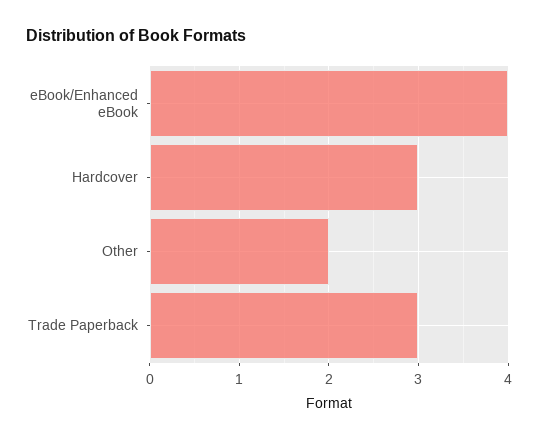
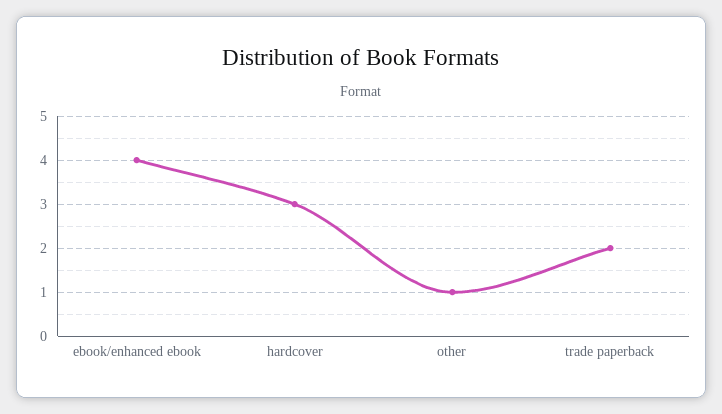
Other: 2 -> 1
Trade Paperback: 3 -> 2

